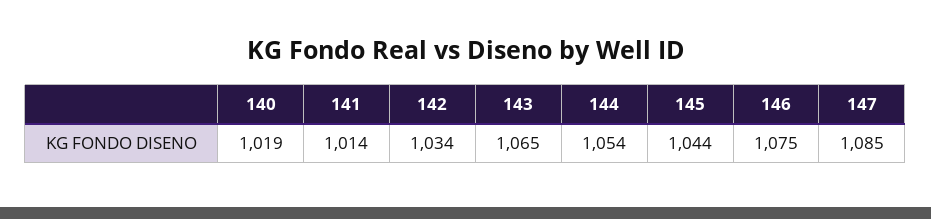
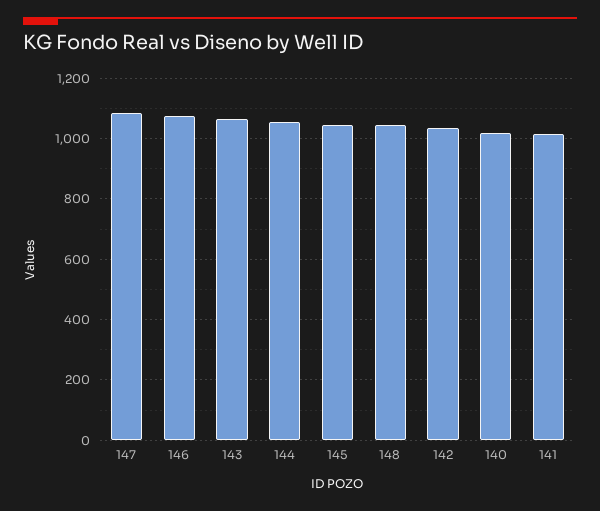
148: none -> 1040

